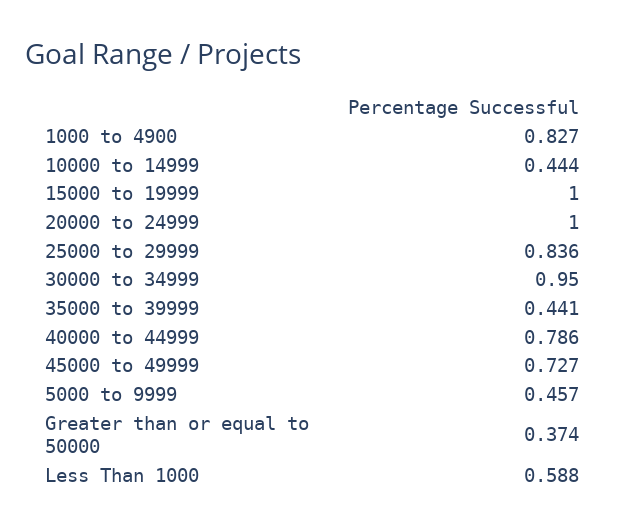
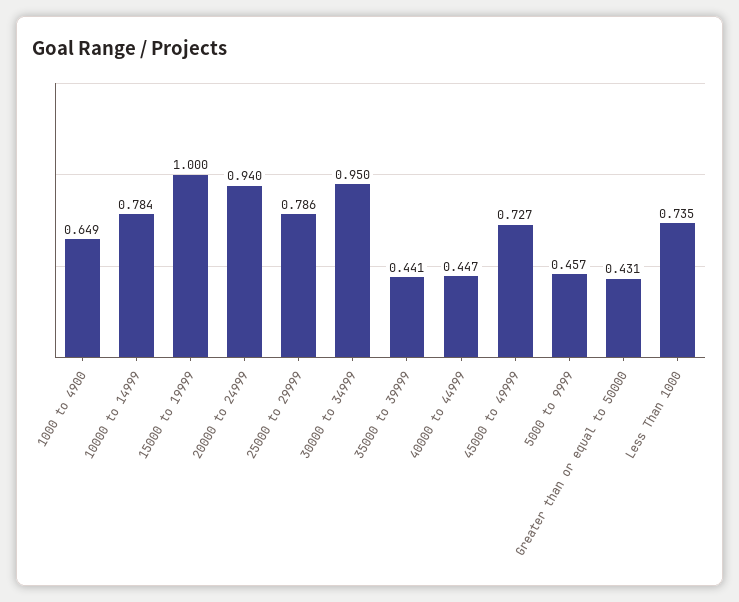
1000 to 4900: 0.827 -> 0.649
10000 to 14999: 0.444 -> 0.784
20000 to 24999: 1 -> 0.94
25000 to 29999: 0.836 -> 0.786
40000 to 44999: 0.786 -> 0.447
Greater than or equal to 50000: 0.374 -> 0.431
Less Than 1000: 0.588 -> 0.735

